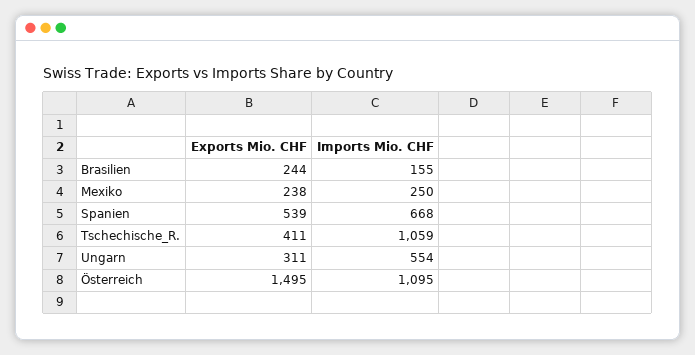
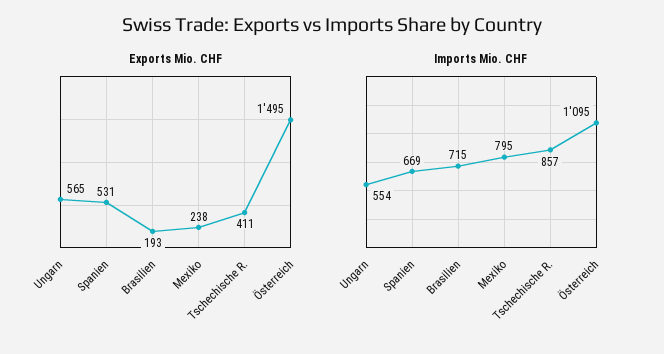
Exports Mio. CHF, Brasilien: 244 -> 193
Imports Mio. CHF, Brasilien: 155 -> 715
Imports Mio. CHF, Mexiko: 250 -> 795
Exports Mio. CHF, Spanien: 539 -> 531
Imports Mio. CHF, Spanien: 668 -> 669
Imports Mio. CHF, Tschechische_R.: 1059 -> 857
Exports Mio. CHF, Ungarn: 311 -> 565

